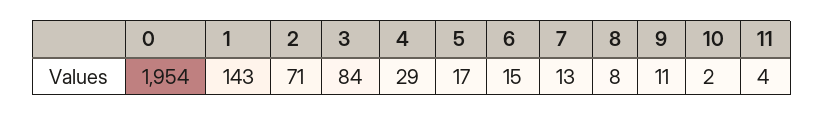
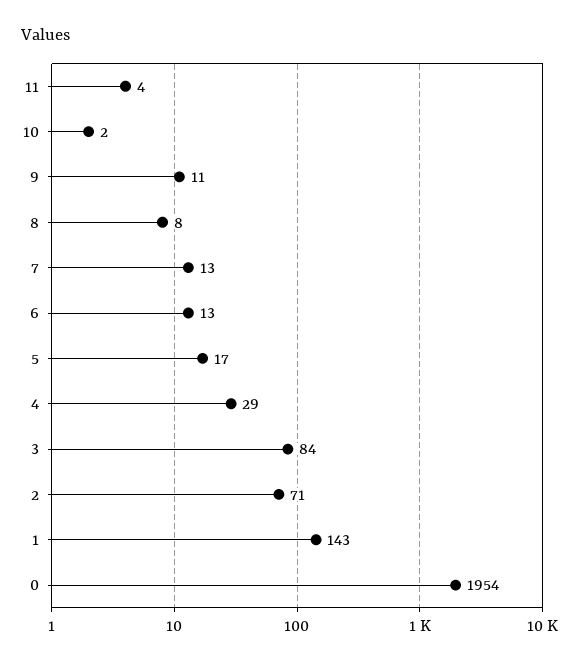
6: 15 -> 13

